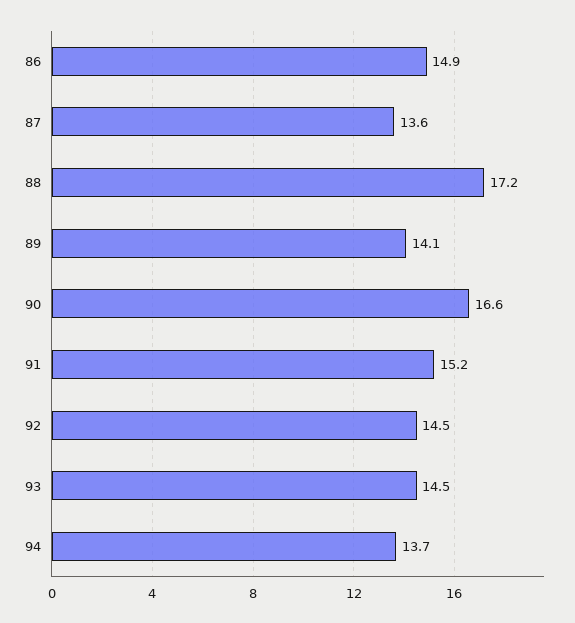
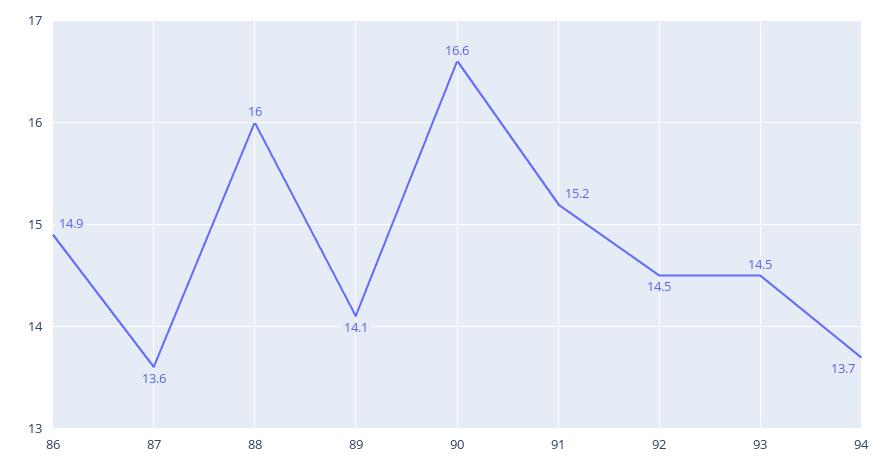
88: 17.2 -> 16

